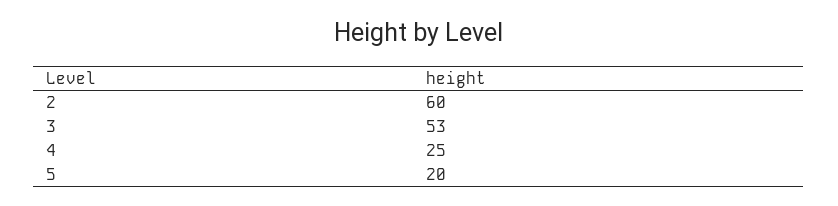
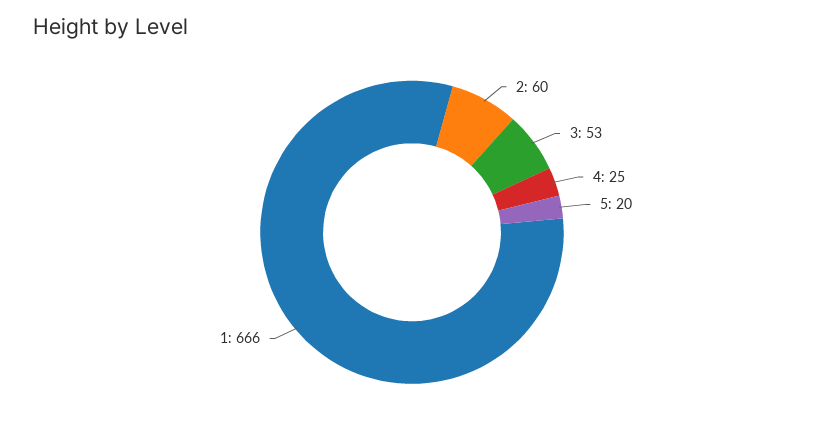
1: none -> 666

